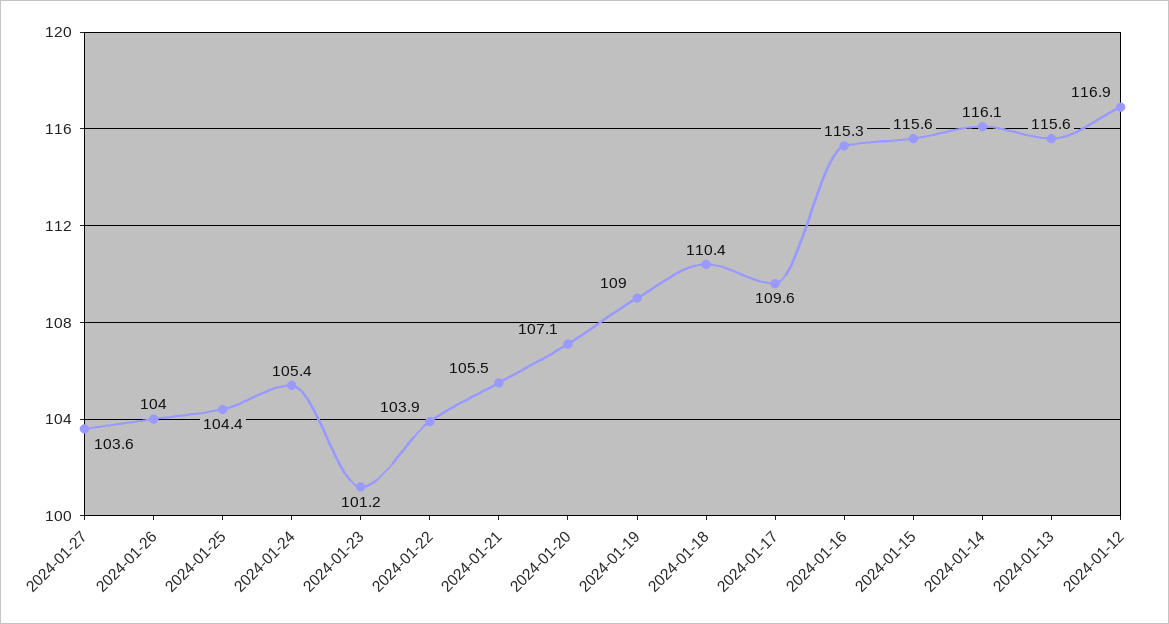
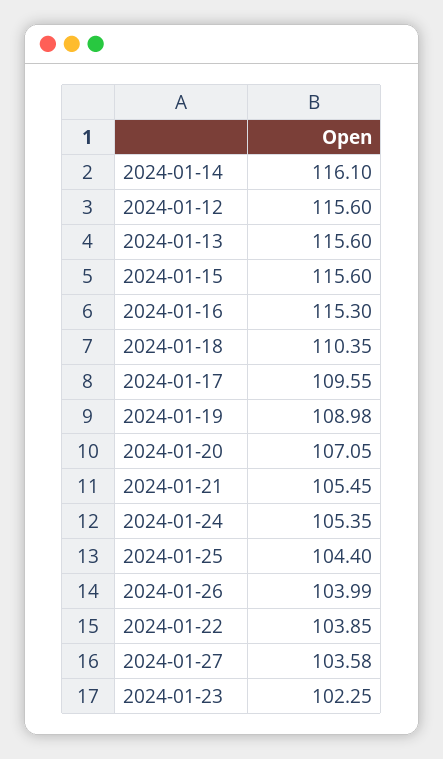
2024-01-23: 101.2 -> 102.25
2024-01-12: 116.9 -> 115.6

